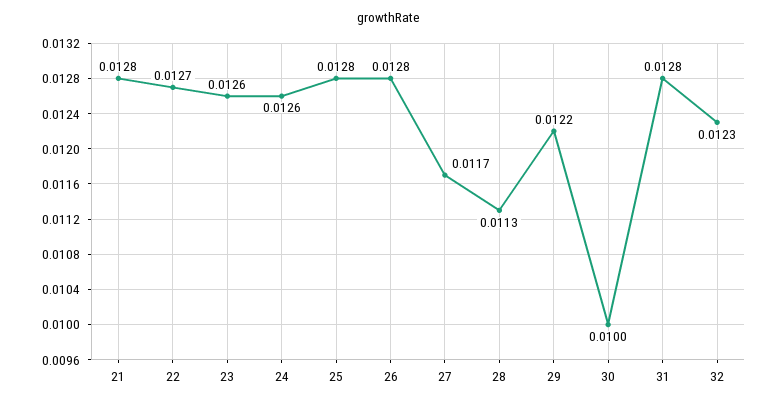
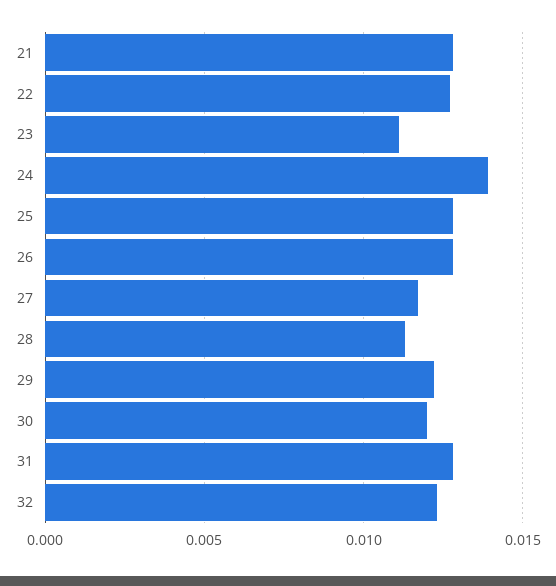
23: 0.0126 -> 0.011
24: 0.0126 -> 0.014
30: 0.01 -> 0.012

